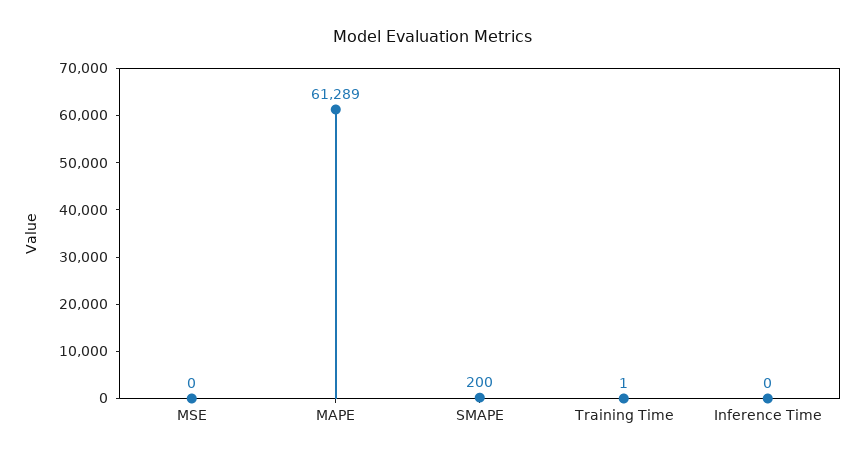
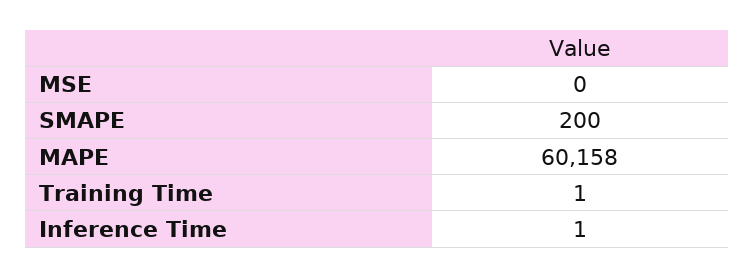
MAPE: 61289 -> 60158
Inference Time: 0 -> 1

